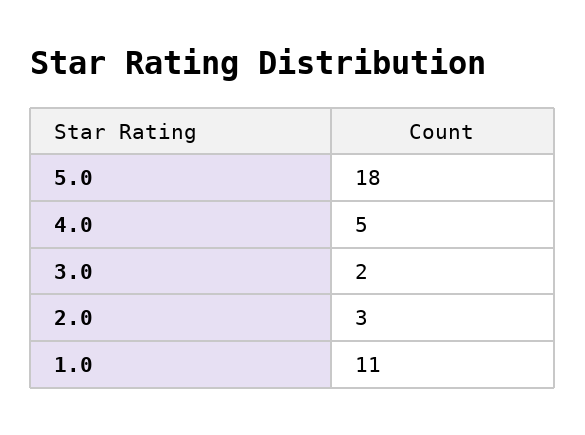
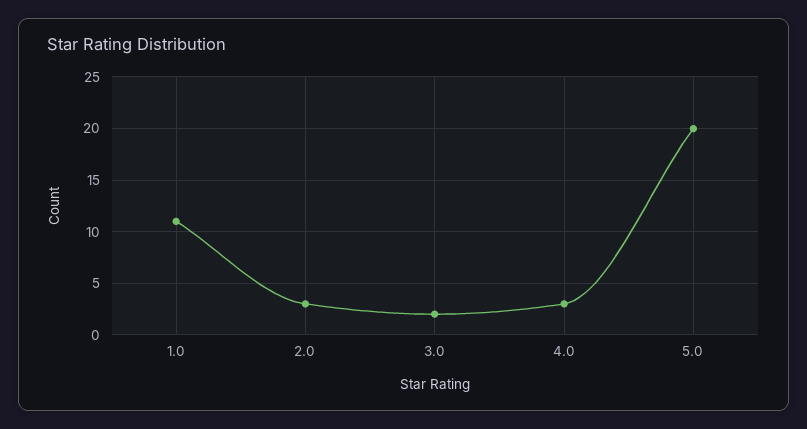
5.0: 18 -> 20
4.0: 5 -> 3

